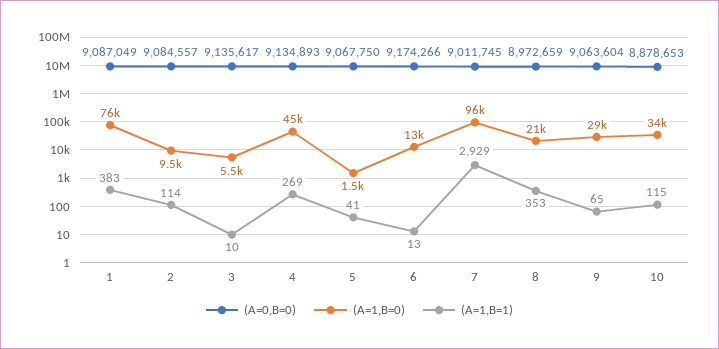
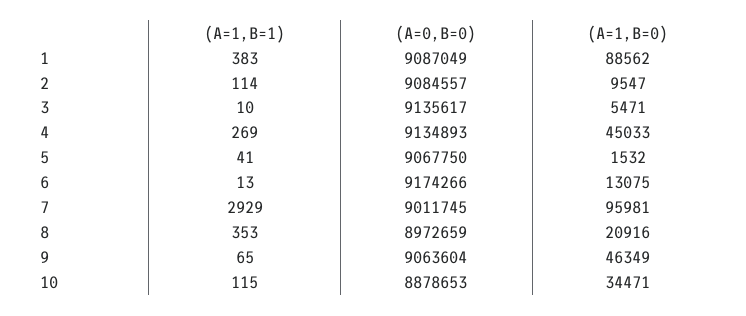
(A=1,B=0), 1: 76000 -> 88562
(A=1,B=0), 9: 29000 -> 46349

